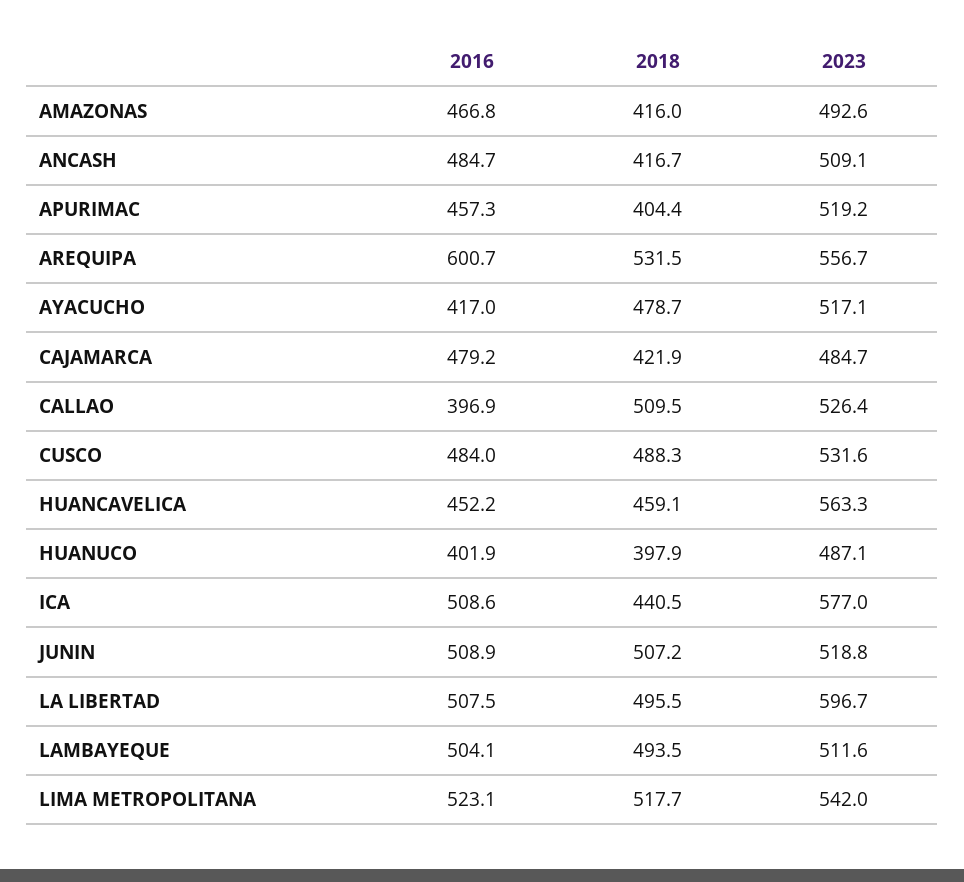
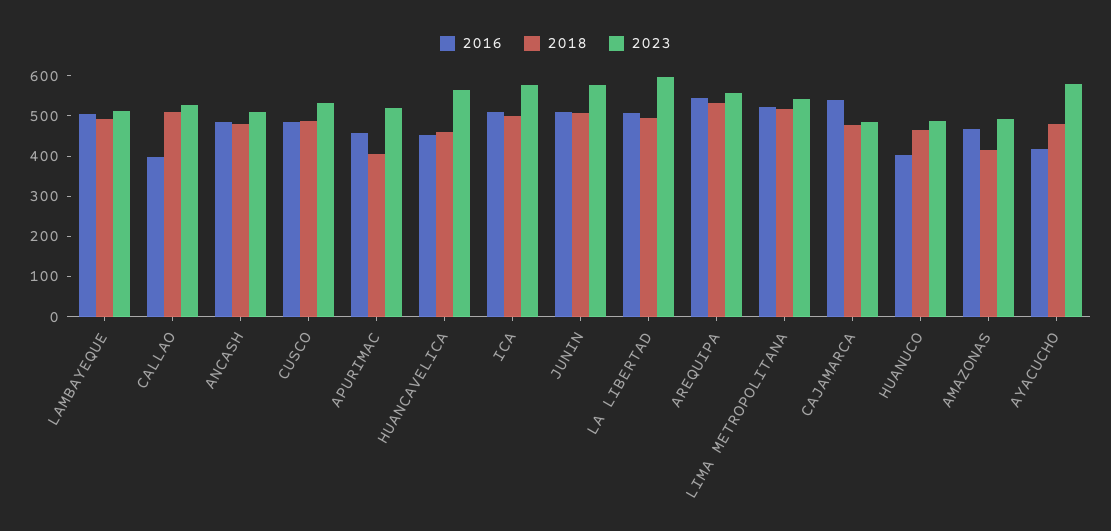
2018, ANCASH: 416.7 -> 480
2016, AREQUIPA: 600.7 -> 540
2023, AYACUCHO: 517.1 -> 580
2016, CAJAMARCA: 479.2 -> 540
2018, CAJAMARCA: 421.9 -> 480
2018, HUANUCO: 397.9 -> 460
2018, ICA: 440.5 -> 500
2023, JUNIN: 518.8 -> 580

